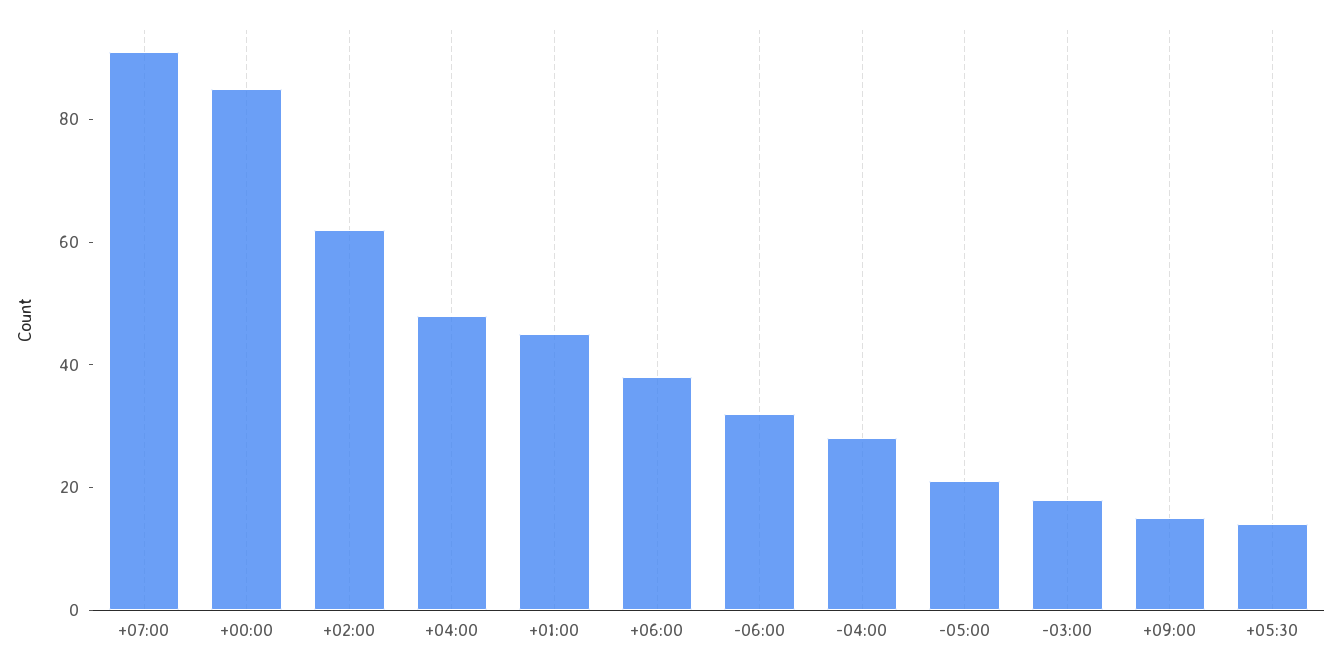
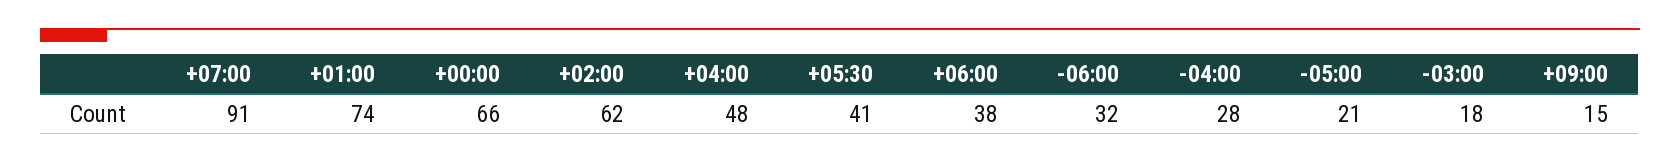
+00:00: 85 -> 66
+01:00: 45 -> 74
+05:30: 15 -> 41

